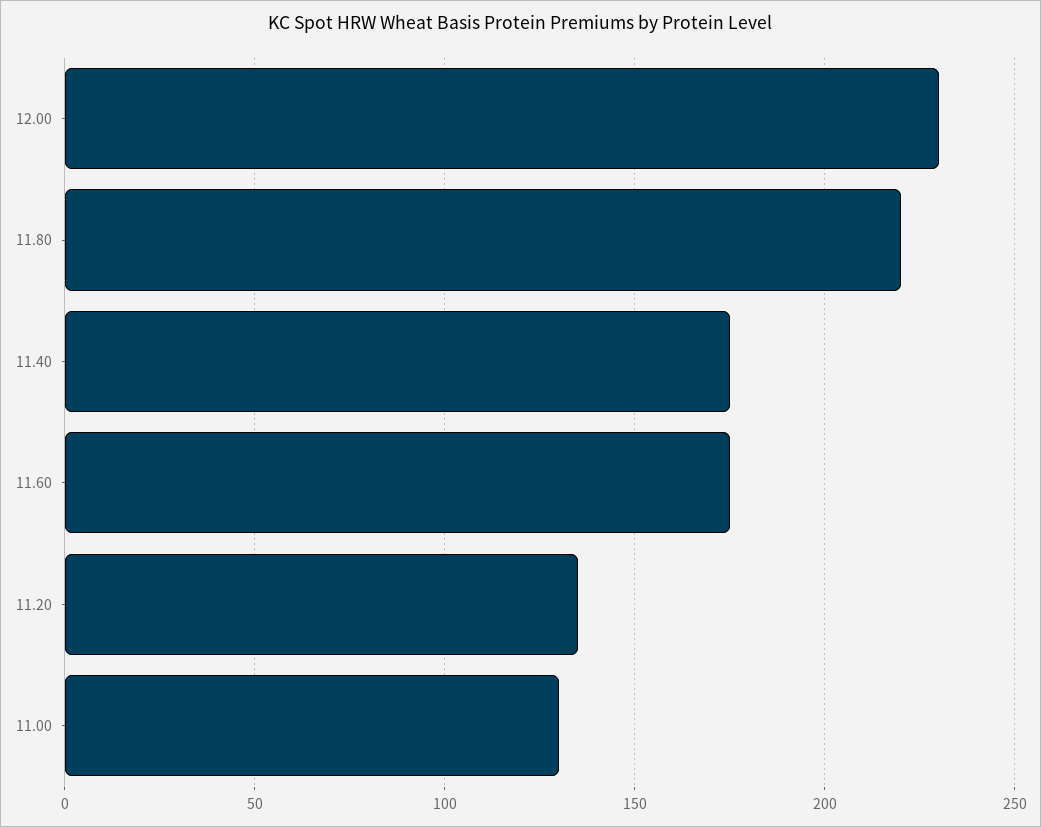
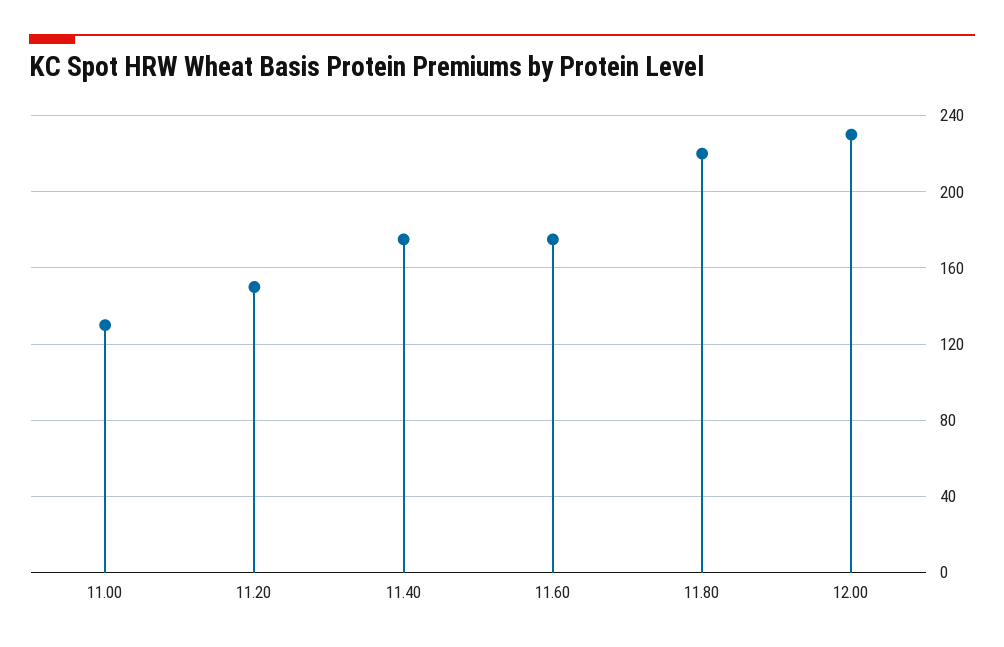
11.20: 135 -> 150

